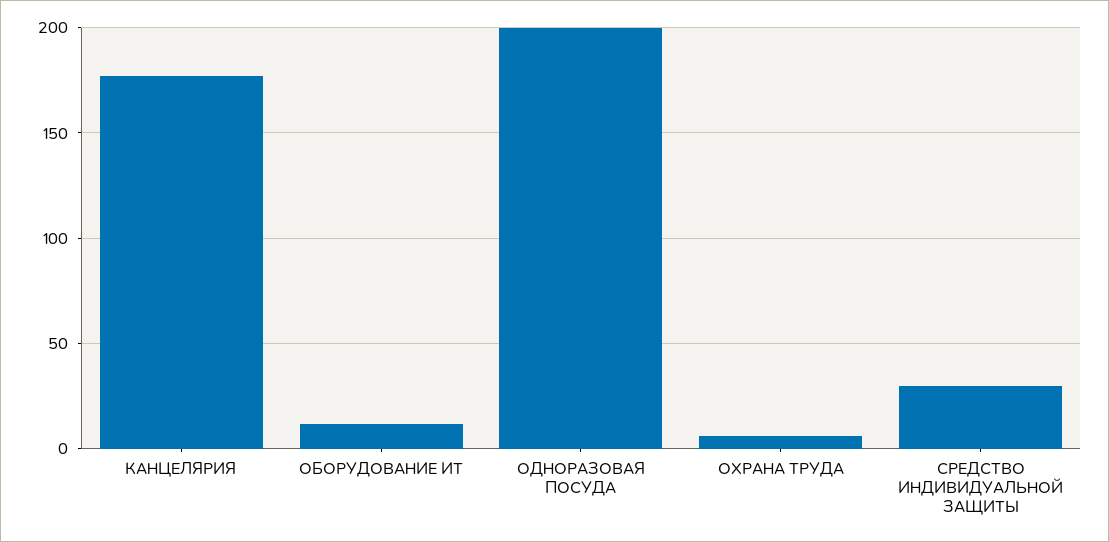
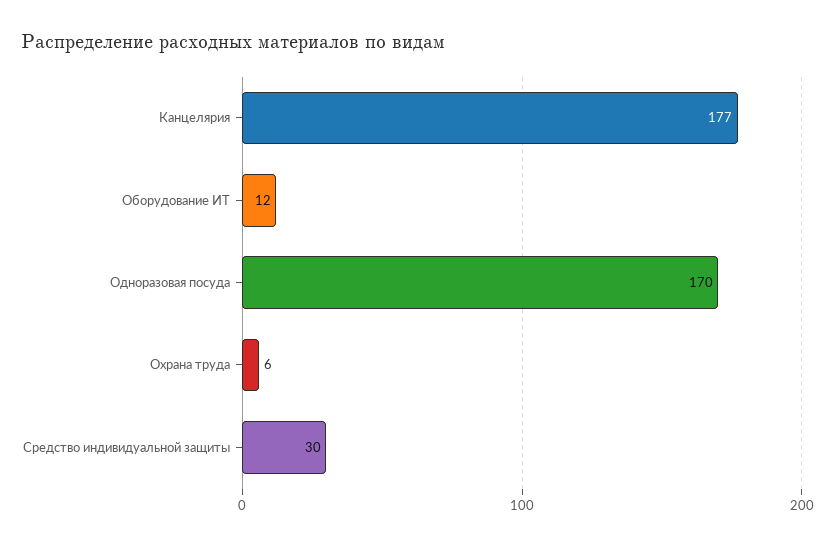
ОДНОРАЗОВАЯ ПОСУДА: 200 -> 170

